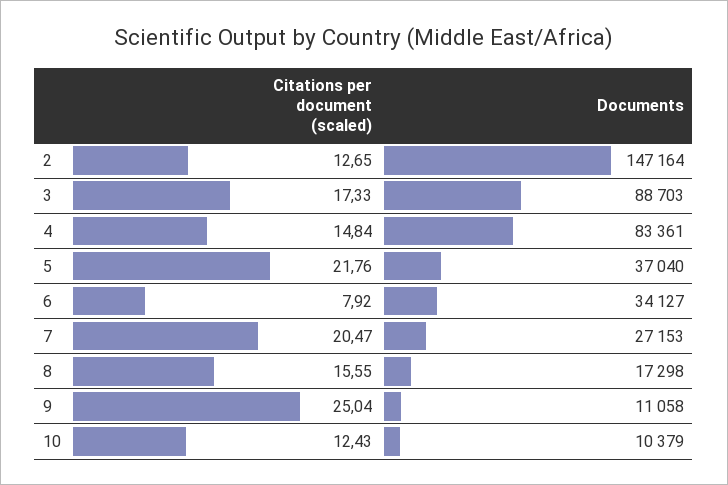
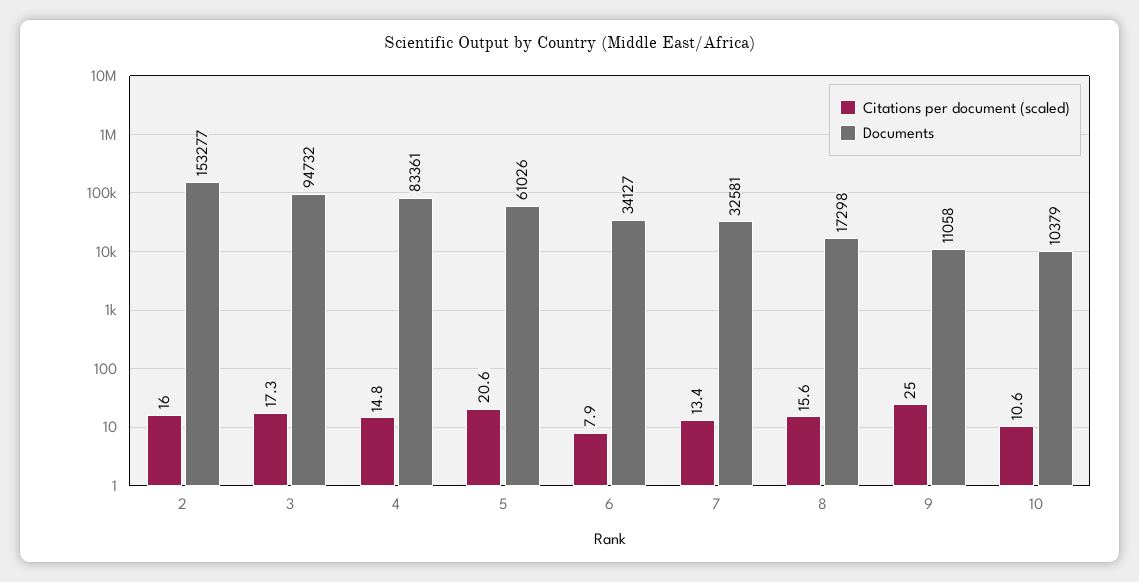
Citations per document (scaled), 2: 12.65 -> 16
Documents, 2: 147164 -> 153277
Documents, 3: 88703 -> 94732
Citations per document (scaled), 5: 21.76 -> 20.6
Documents, 5: 37040 -> 61026
Citations per document (scaled), 7: 20.47 -> 13.4
Documents, 7: 27153 -> 32581
Citations per document (scaled), 10: 12.43 -> 10.6

